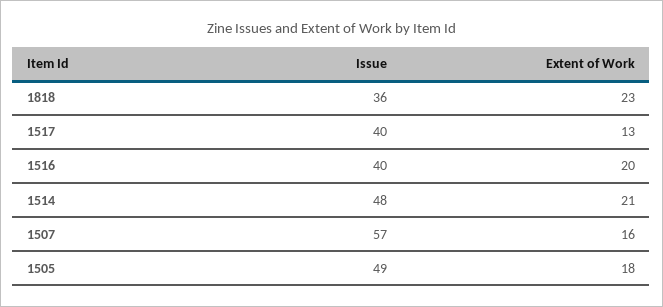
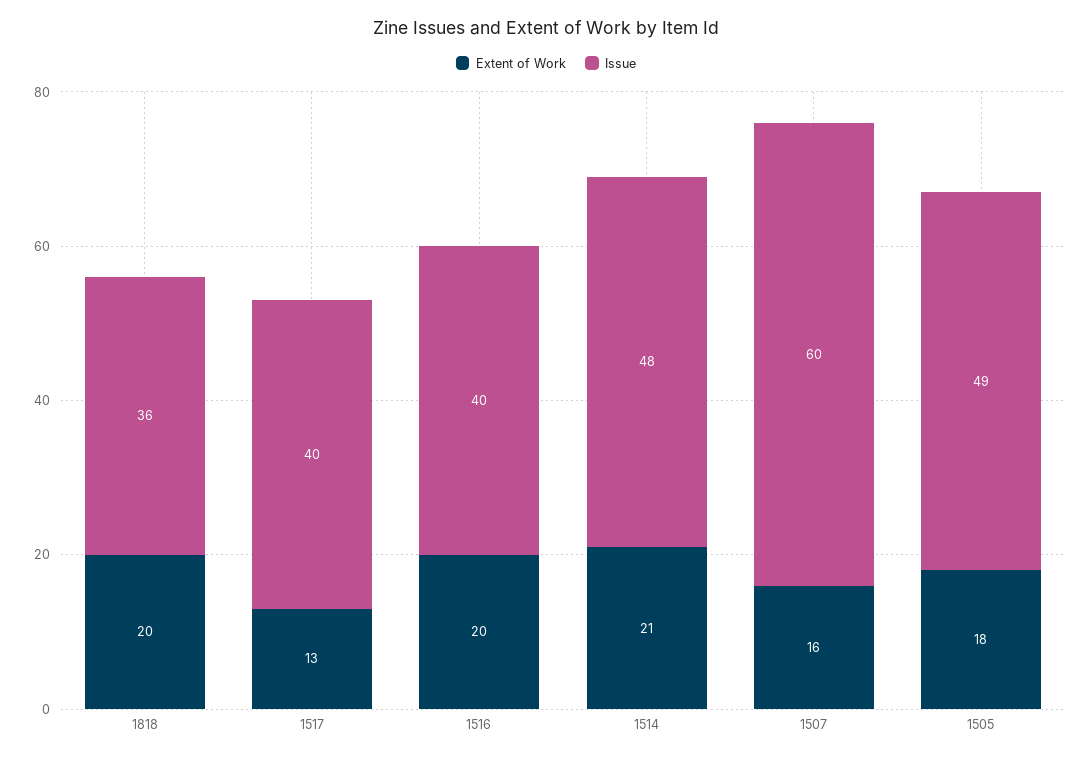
Extent of Work, 1818: 23 -> 20
Issue, 1507: 57 -> 60

